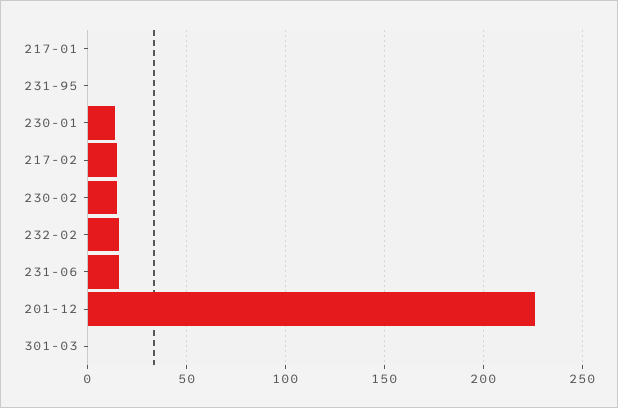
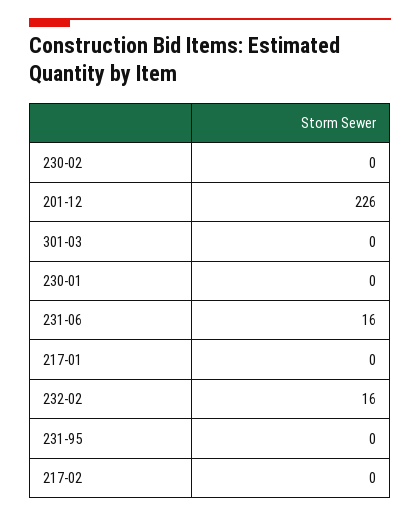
230-01: 15 -> 0
217-02: 15 -> 0
230-02: 15 -> 0

